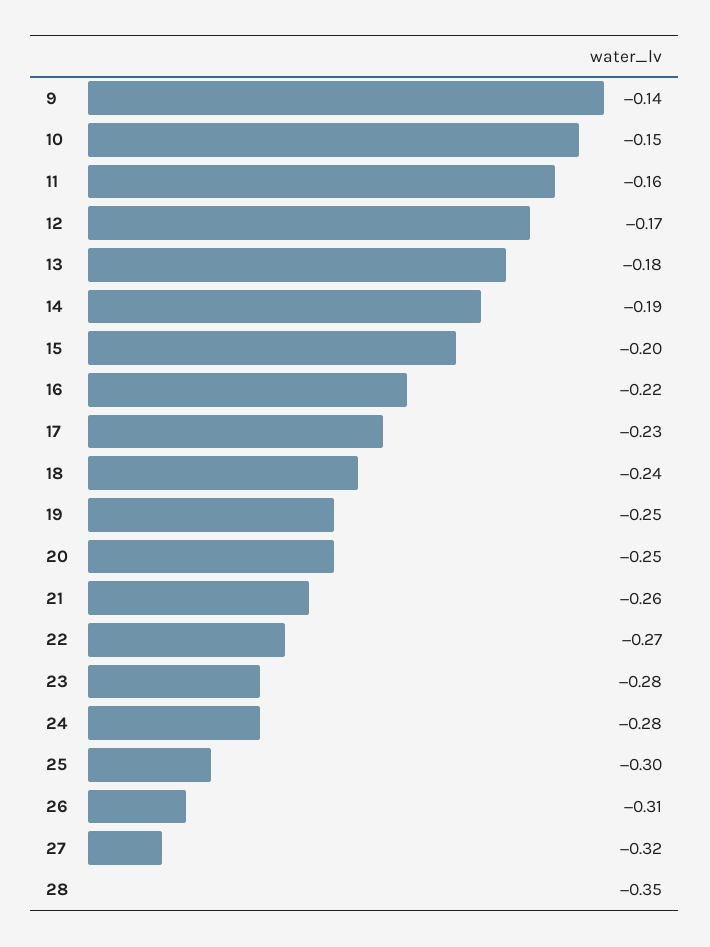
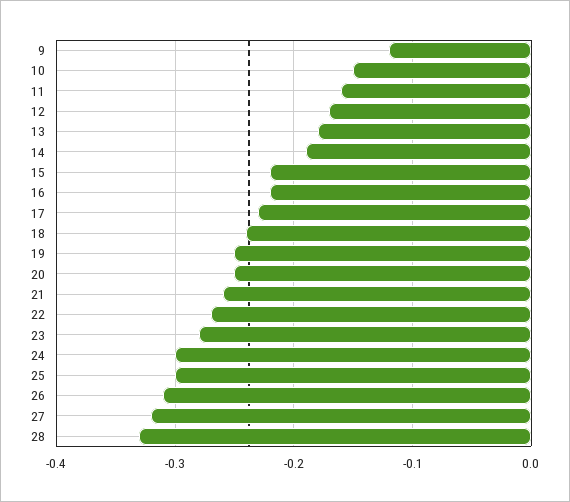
9: -0.14 -> -0.12
15: -0.2 -> -0.22
24: -0.28 -> -0.3
28: -0.35 -> -0.33

